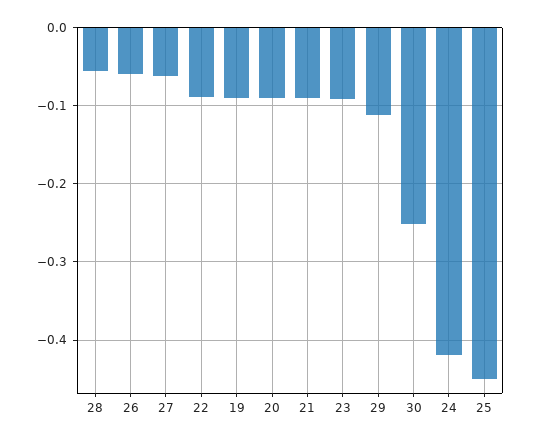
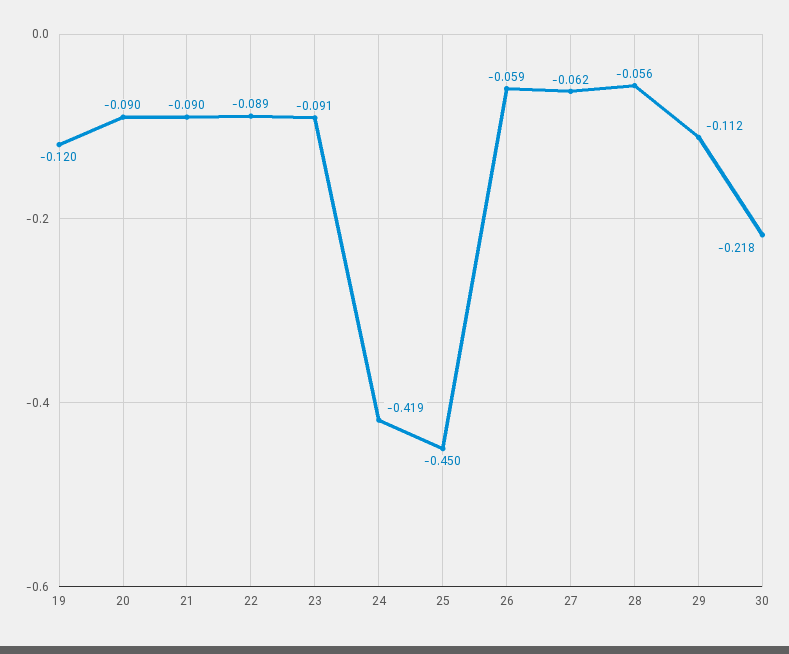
19: -0.09 -> -0.12
30: -0.25 -> -0.218

